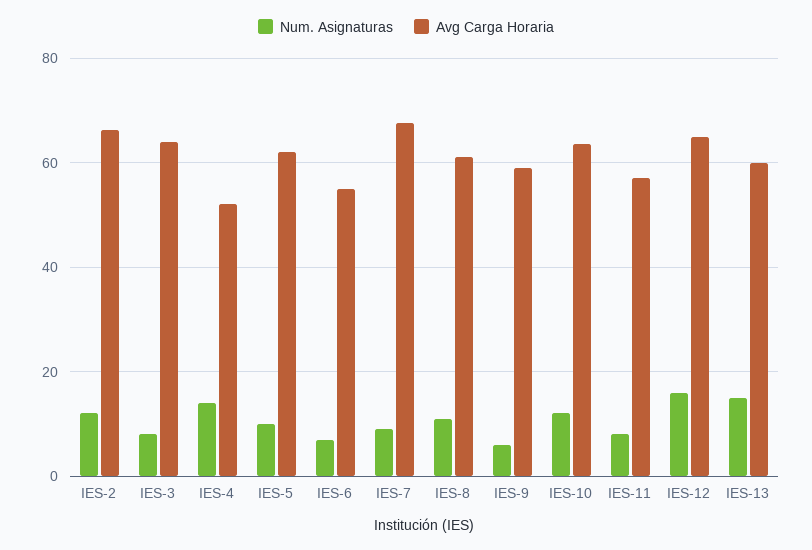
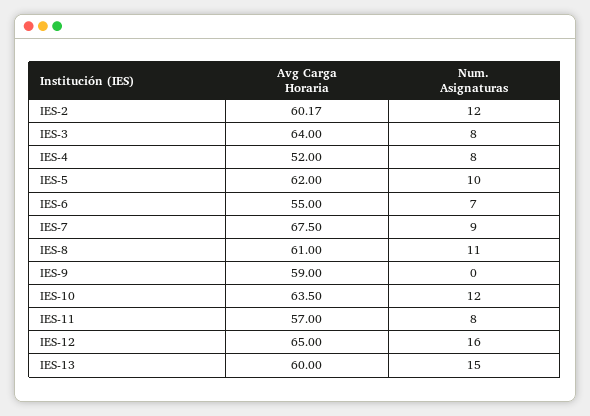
Avg Carga Horaria, IES-2: 66 -> 60.17
Num. Asignaturas, IES-4: 14 -> 8
Num. Asignaturas, IES-9: 6 -> 0

